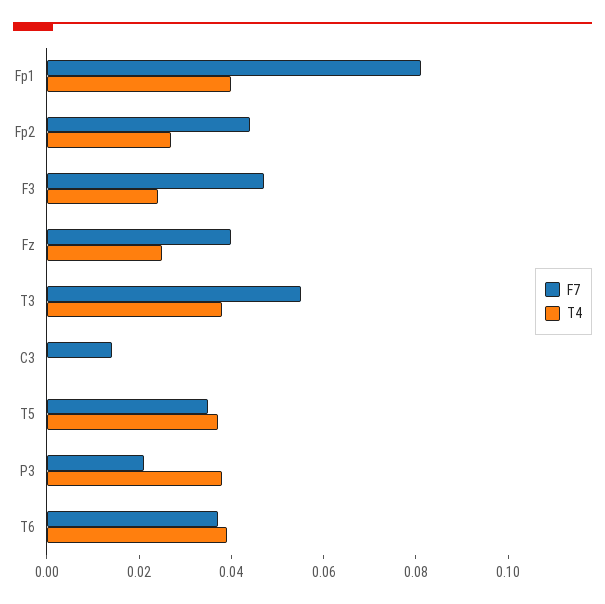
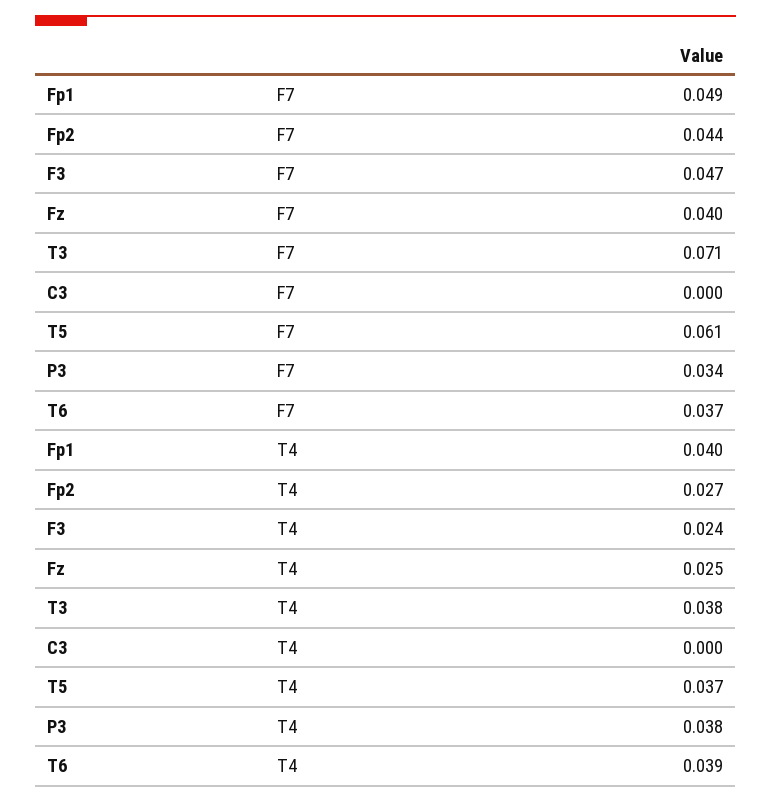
F7, Fp1: 0.08 -> 0.049
F7, T3: 0.055 -> 0.071
F7, C3: 0.015 -> 0
F7, T5: 0.035 -> 0.061
F7, P3: 0.02 -> 0.034

